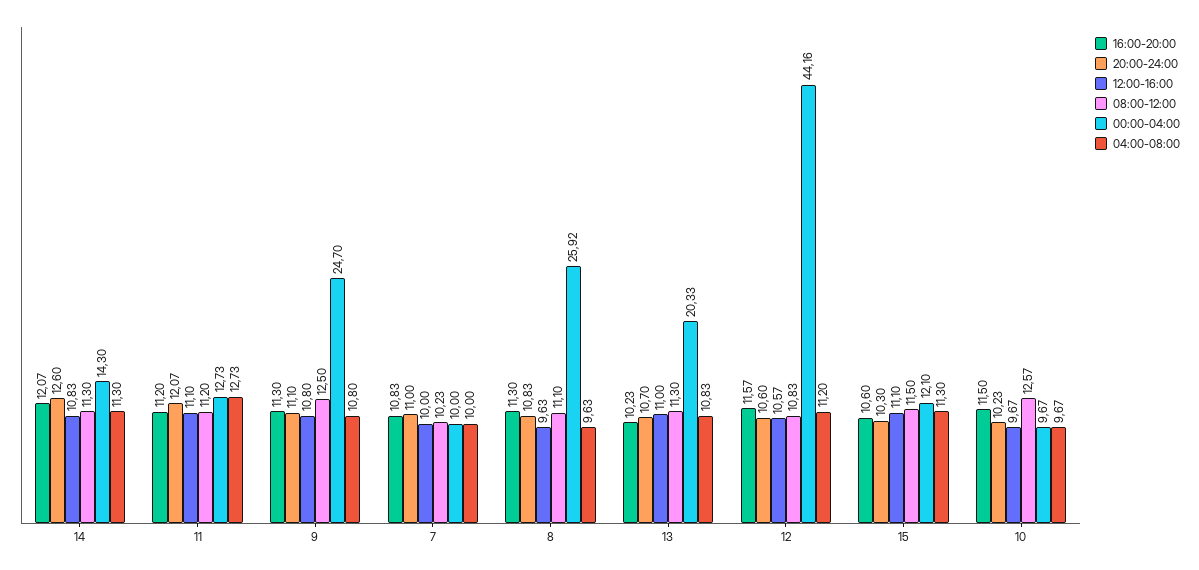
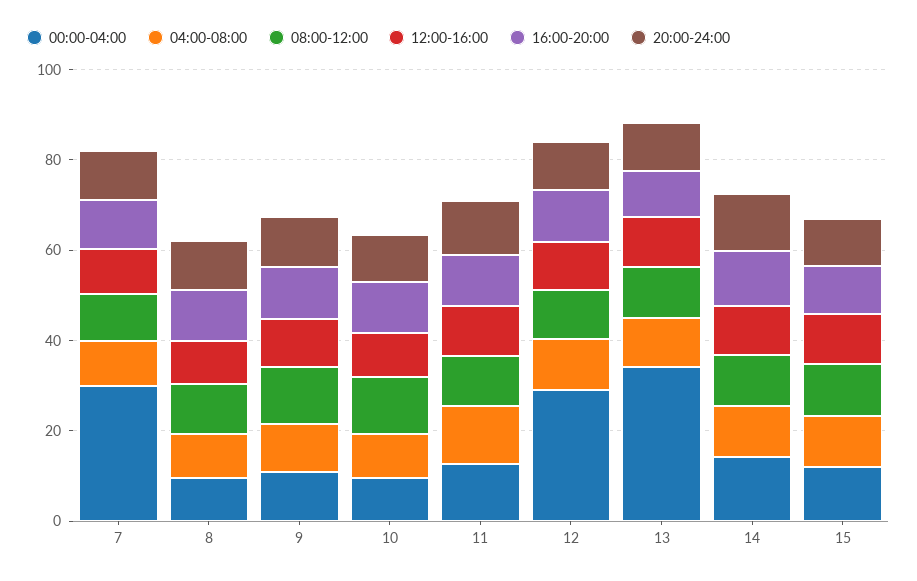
00:00-04:00, 9: 24.7 -> 10
00:00-04:00, 7: 10 -> 30
00:00-04:00, 8: 25.92 -> 10
00:00-04:00, 13: 20.33 -> 35
00:00-04:00, 12: 44.16 -> 30

